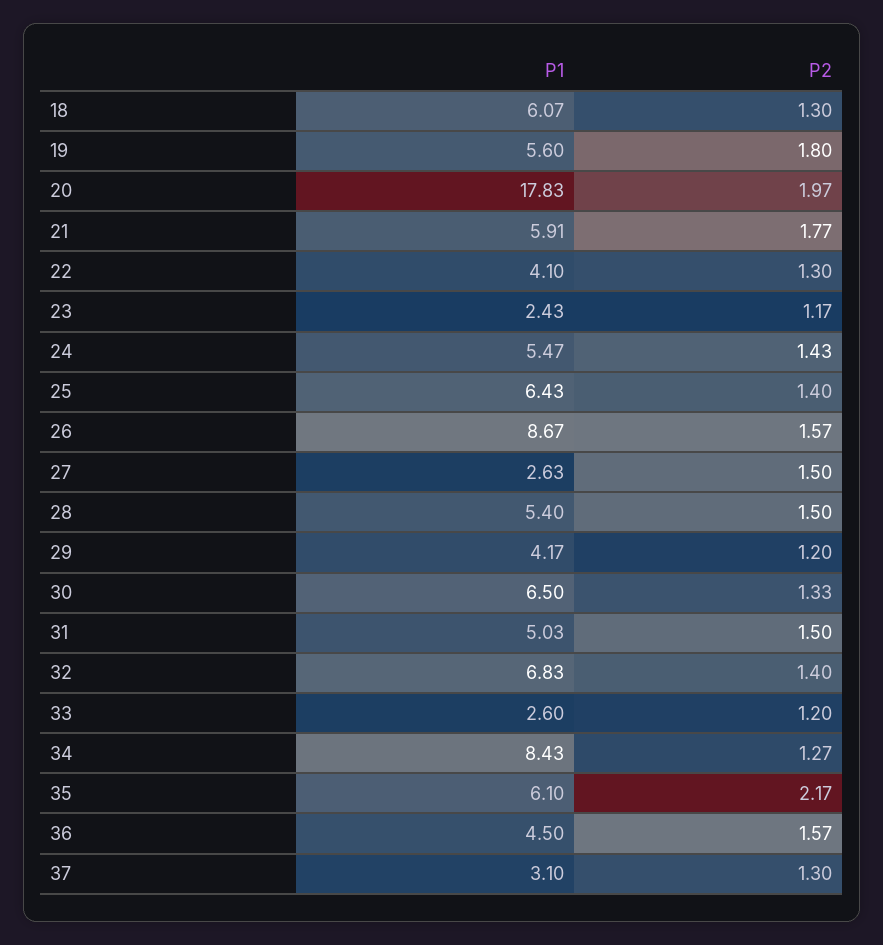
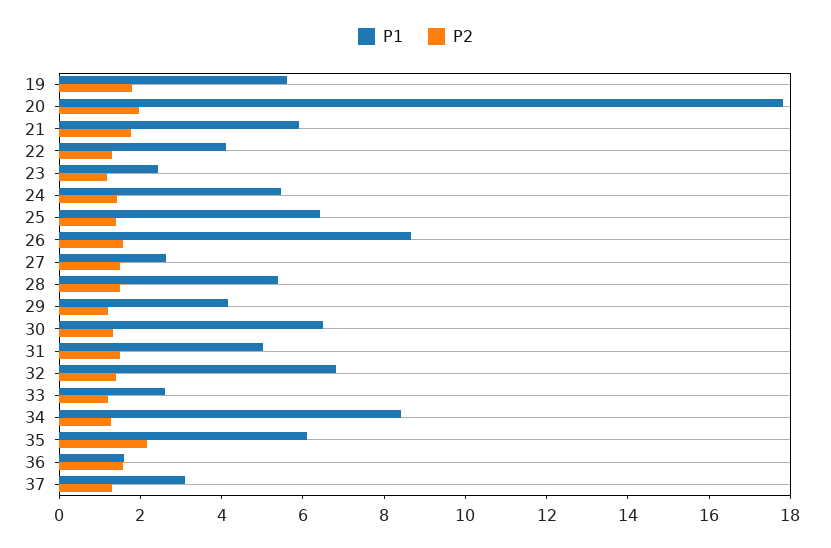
P1, 18: 6.07 -> none
P2, 18: 1.3 -> none
P1, 36: 4.5 -> 1.5

